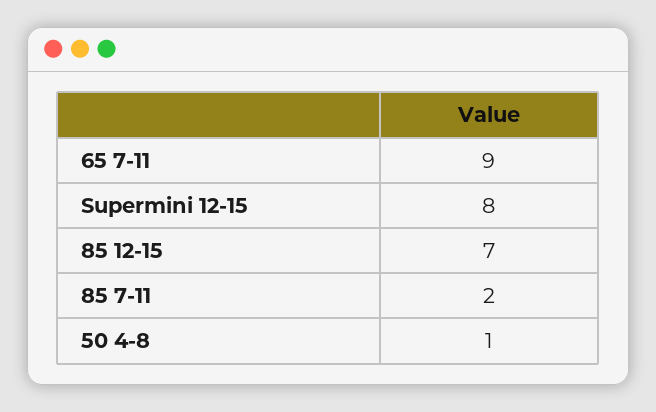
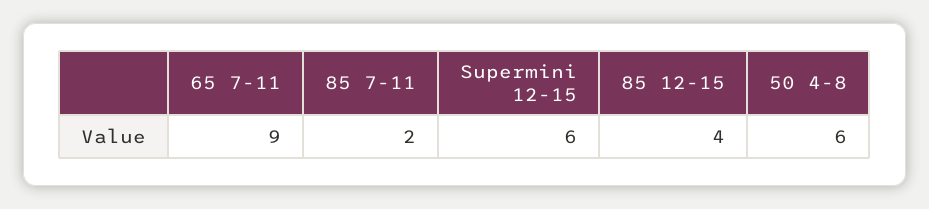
Supermini 12-15: 8 -> 6
85 12-15: 7 -> 4
50 4-8: 1 -> 6

